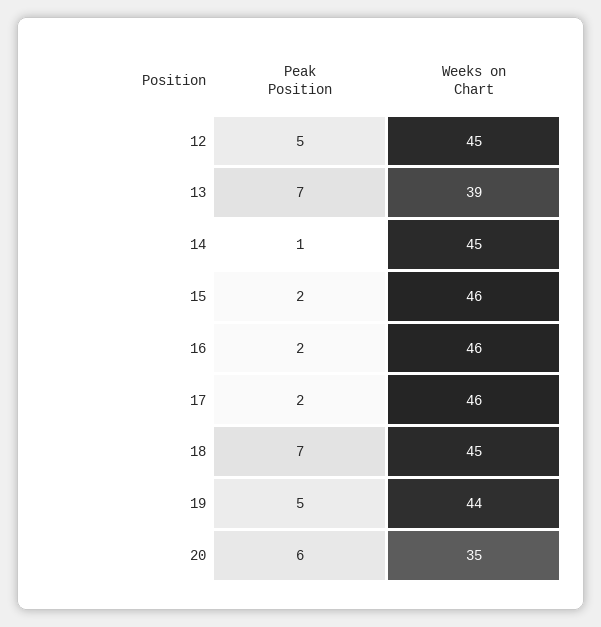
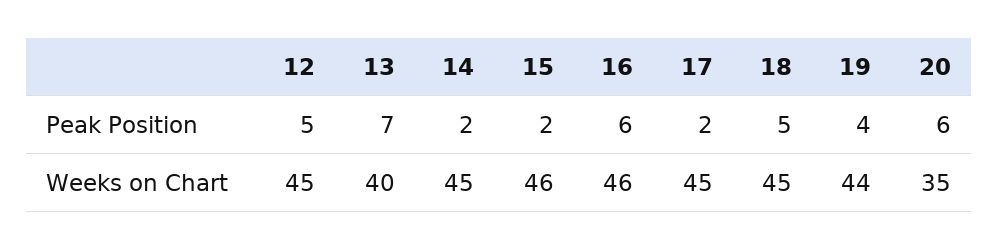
Weeks on Chart, 13: 39 -> 40
Peak Position, 14: 1 -> 2
Peak Position, 16: 2 -> 6
Weeks on Chart, 17: 46 -> 45
Peak Position, 18: 7 -> 5
Peak Position, 19: 5 -> 4

